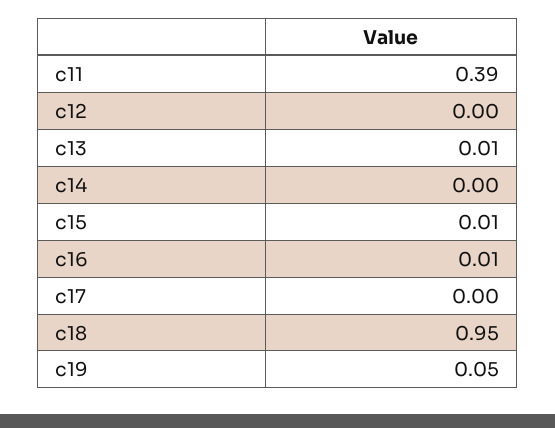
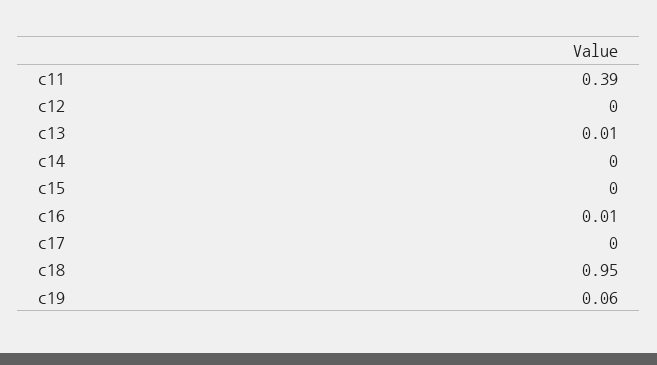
c15: 0.01 -> 0
c19: 0.05 -> 0.06

